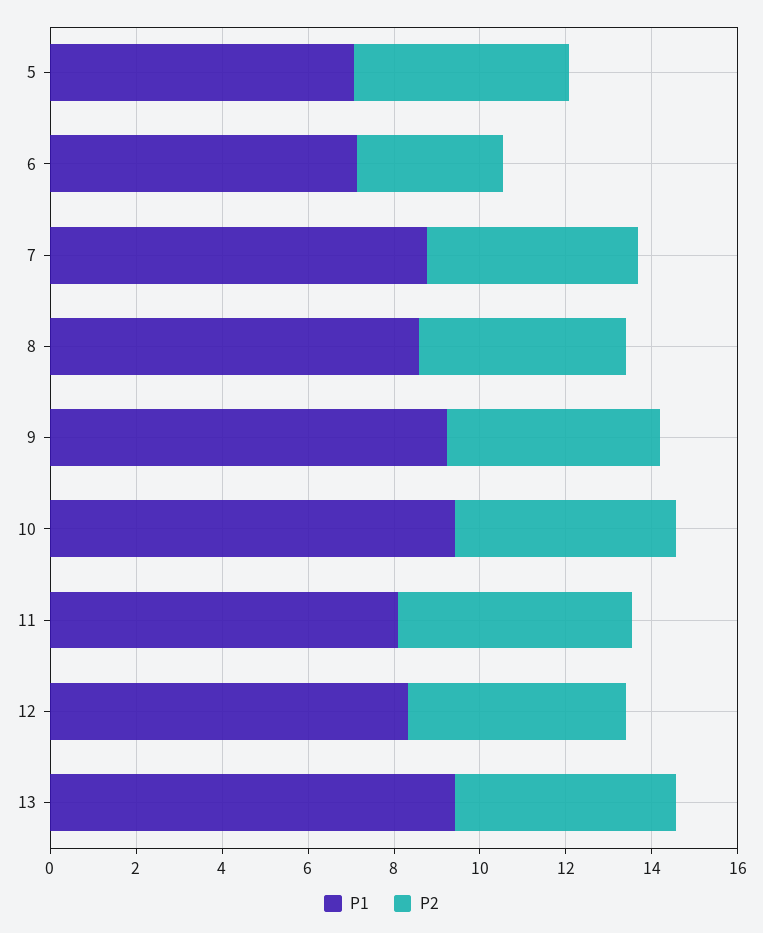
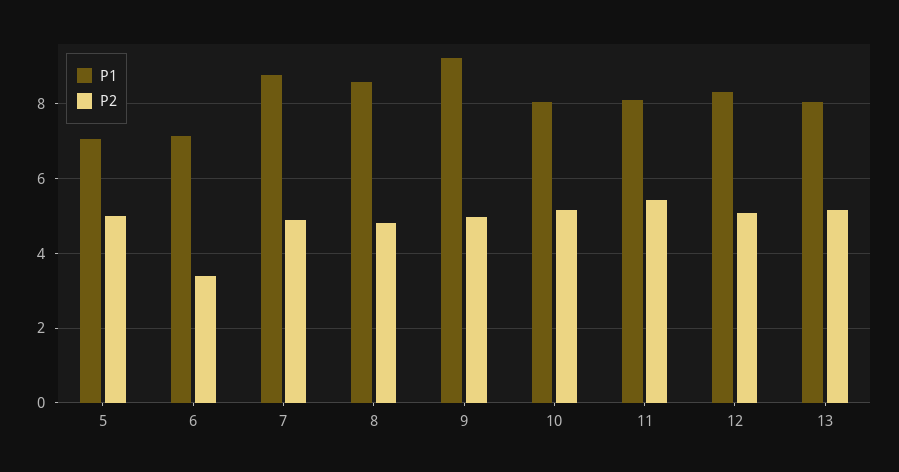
P1, 10: 9.5 -> 8
P1, 13: 9.5 -> 8

